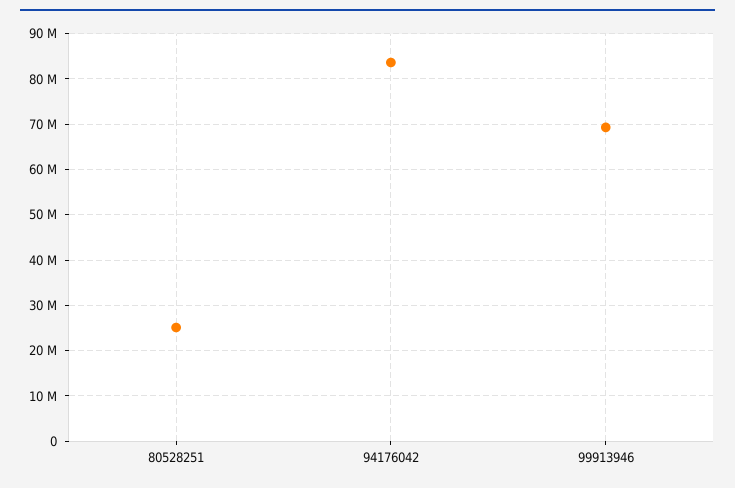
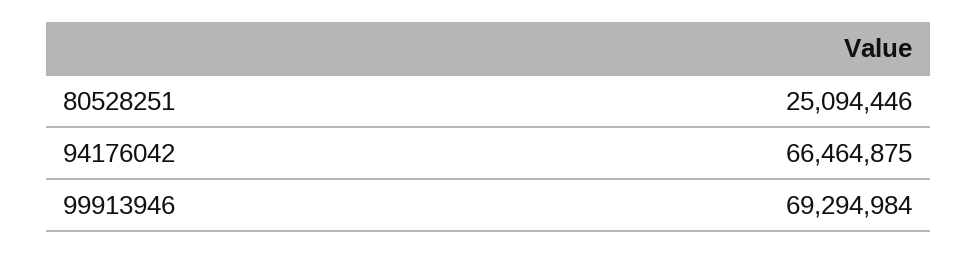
94176042: 84000000 -> 66464875

